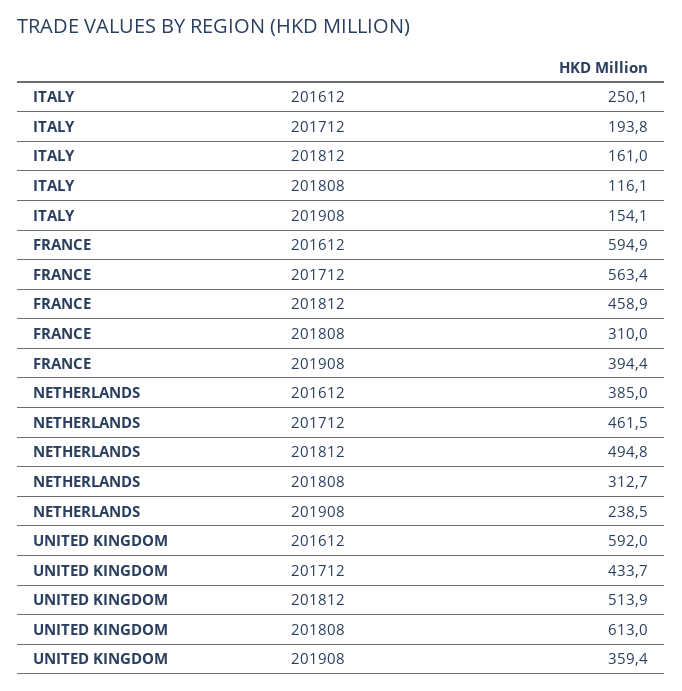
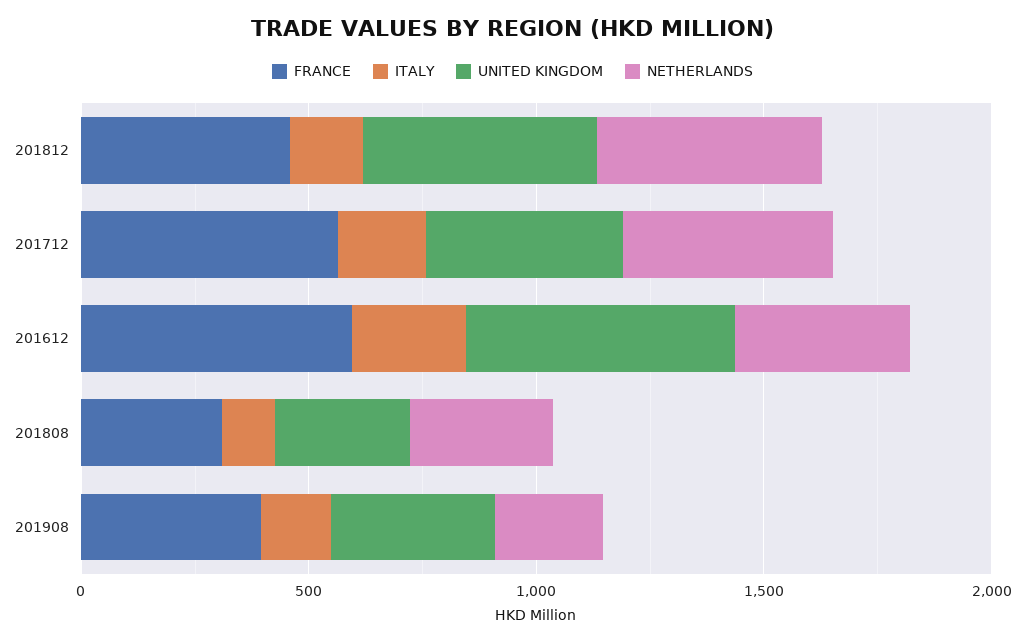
UNITED KINGDOM, 201808: 613 -> 300

